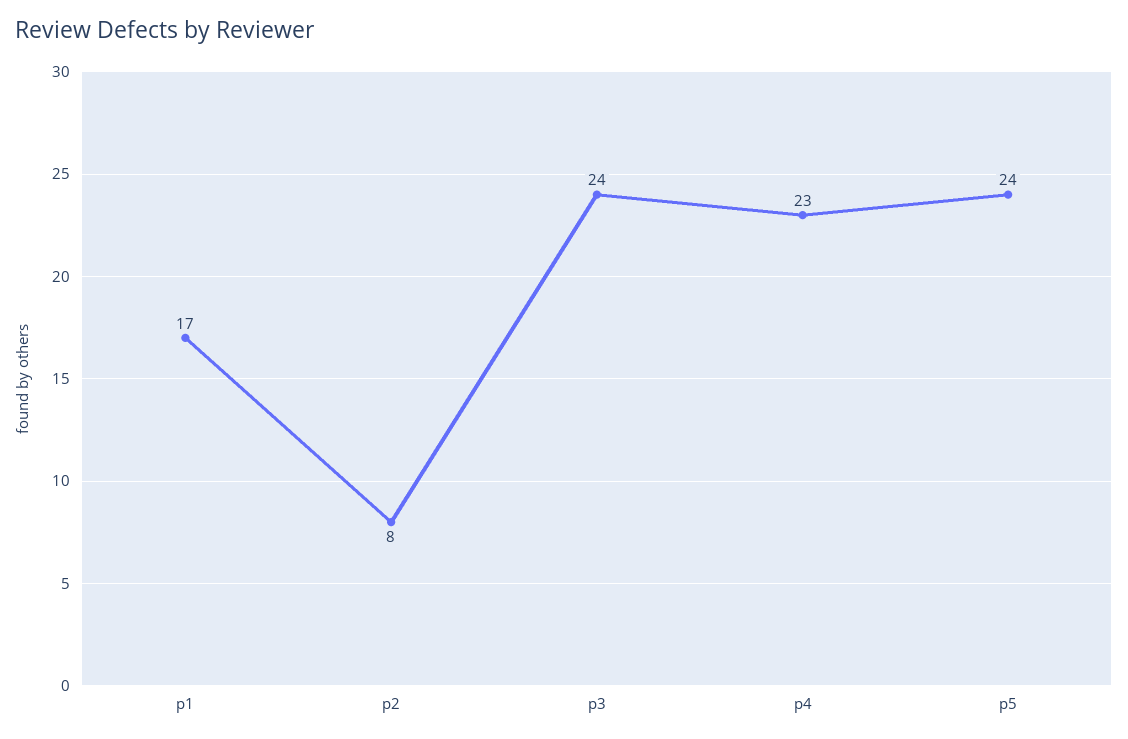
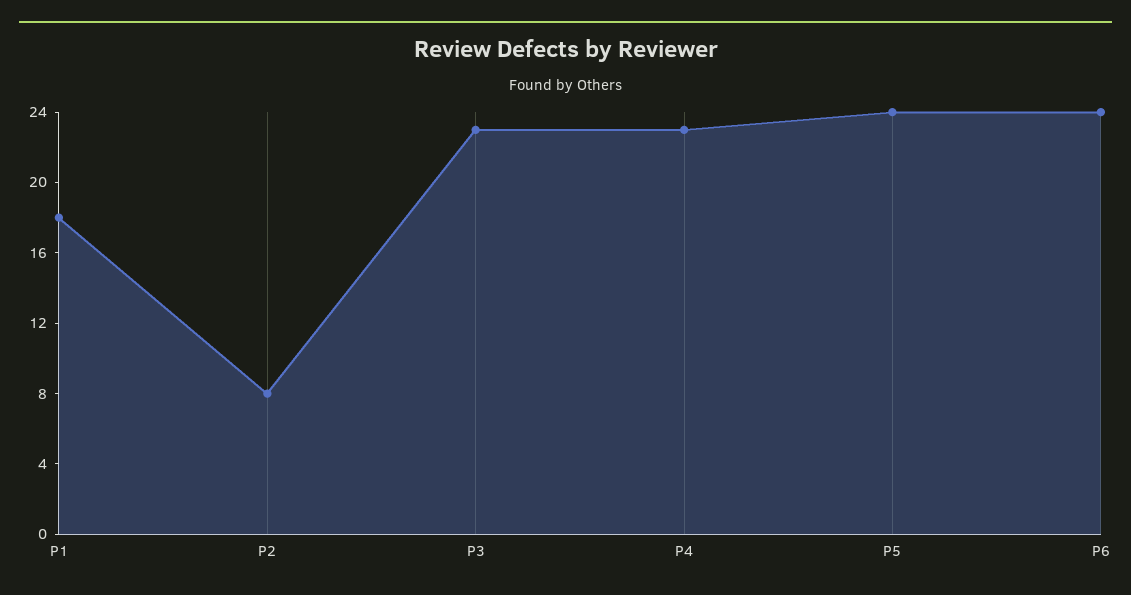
p1: 17 -> 18
p3: 24 -> 23
P6: none -> 24

